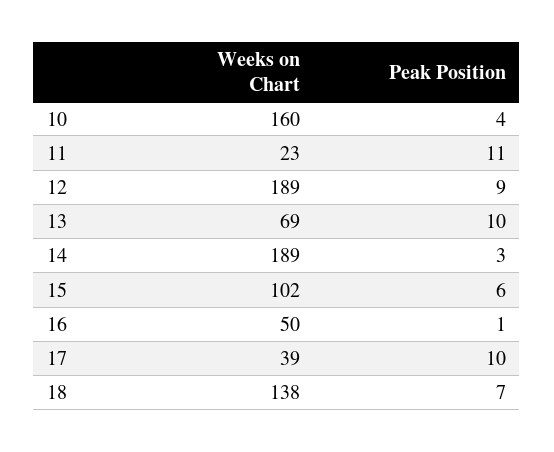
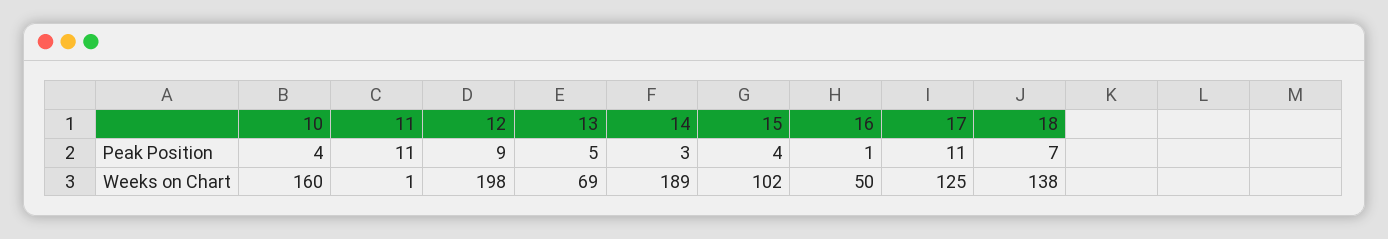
Weeks on Chart, 11: 23 -> 1
Weeks on Chart, 12: 189 -> 198
Peak Position, 13: 10 -> 5
Peak Position, 15: 6 -> 4
Weeks on Chart, 17: 39 -> 125
Peak Position, 17: 10 -> 11

